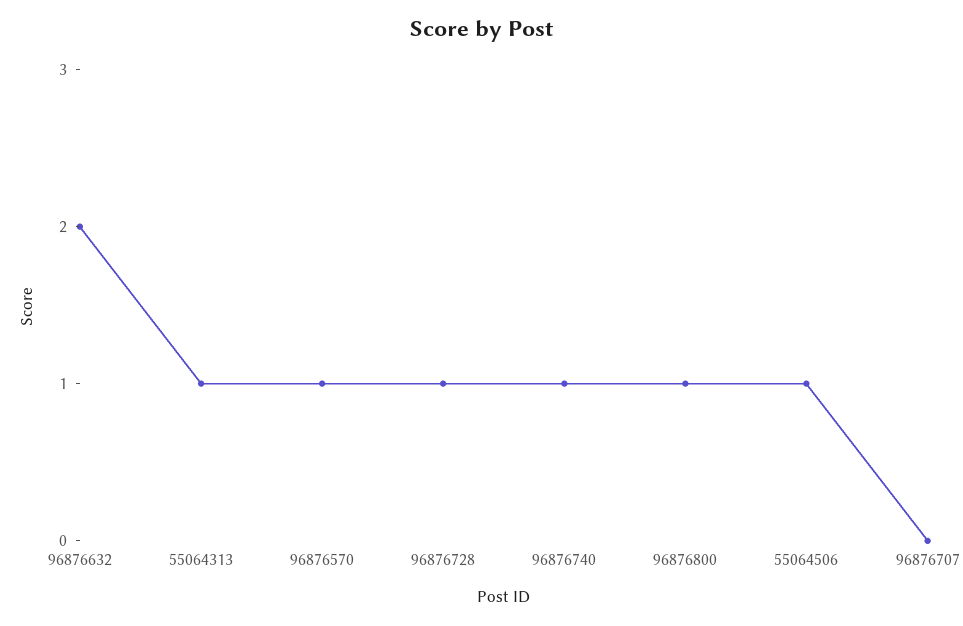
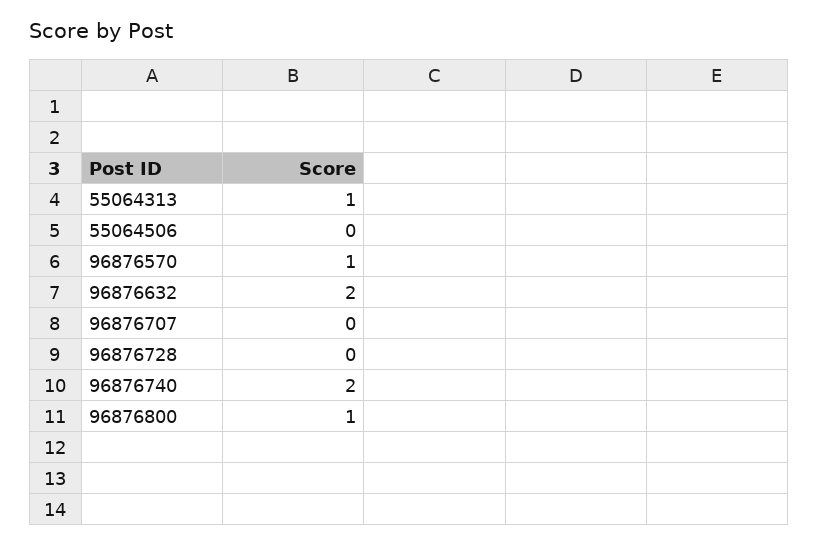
96876728: 1 -> 0
96876740: 1 -> 2
55064506: 1 -> 0

